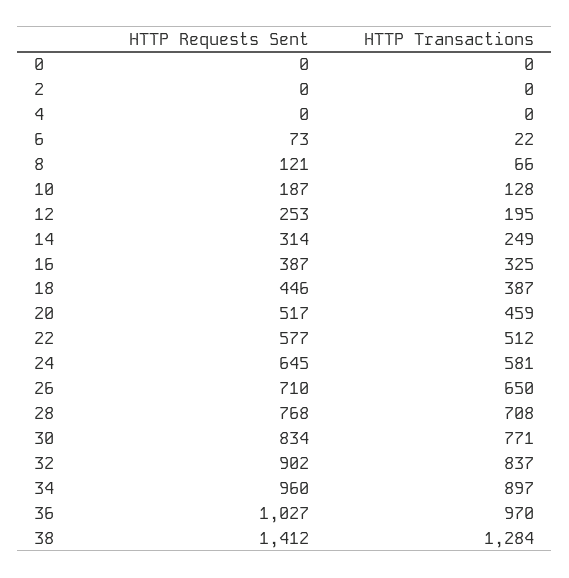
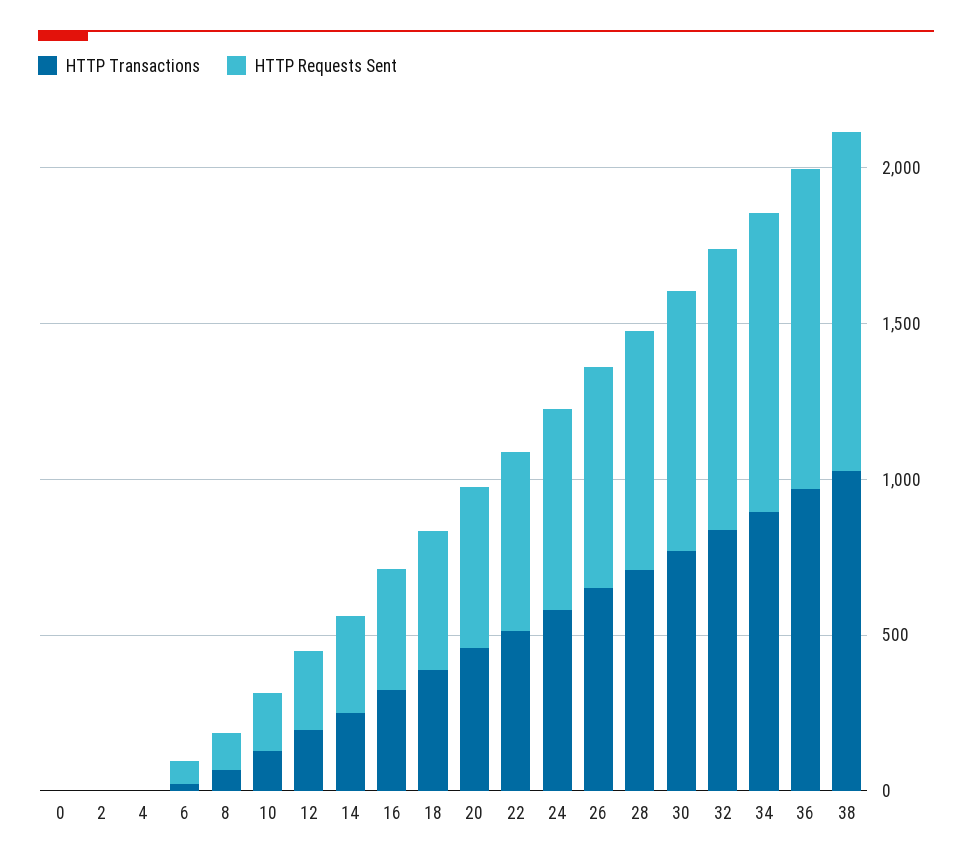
HTTP Requests Sent, 38: 1412 -> 1100
HTTP Transactions, 38: 1284 -> 1000

